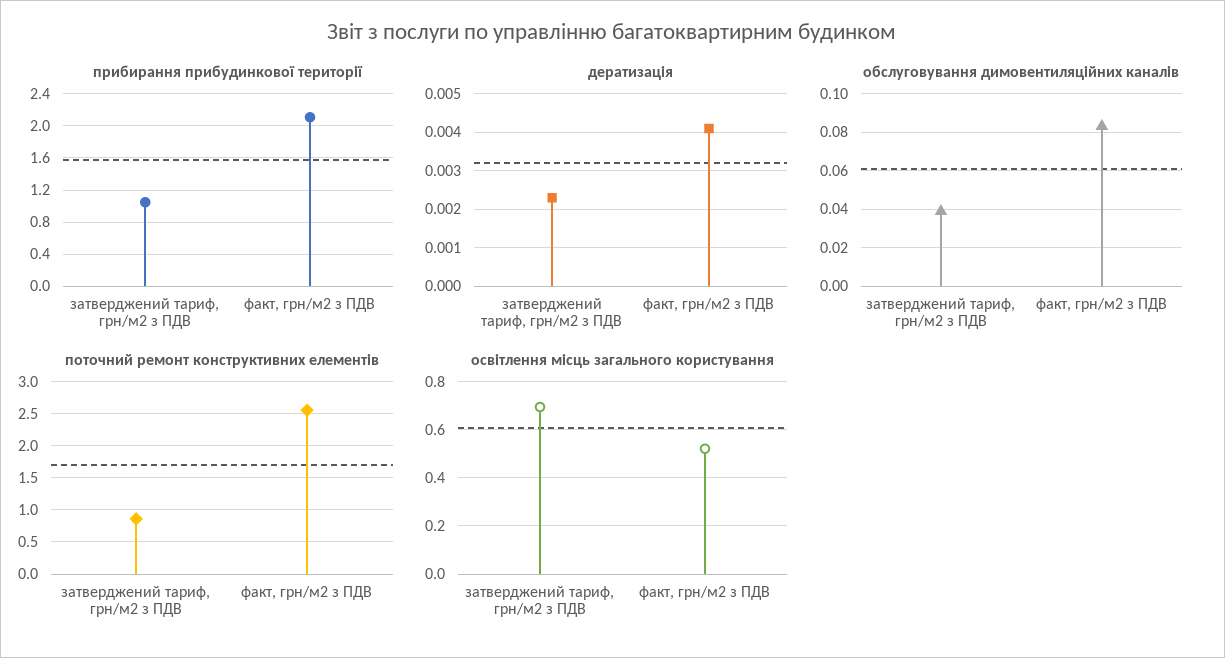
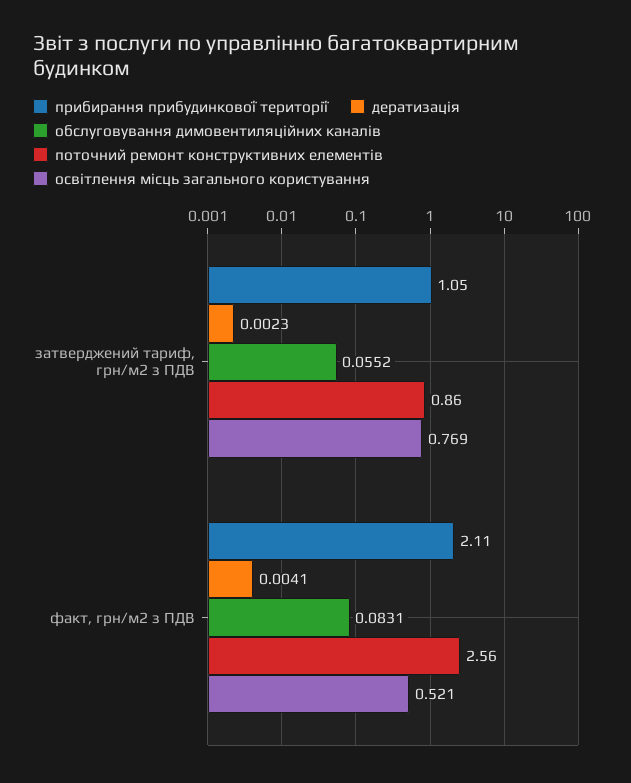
обслуговування димовентиляційних каналів, затверджений тариф, грн/м2 з ПДВ: 0.04 -> 0.0552
освітлення місць загального користування, затверджений тариф, грн/м2 з ПДВ: 0.7 -> 0.769

